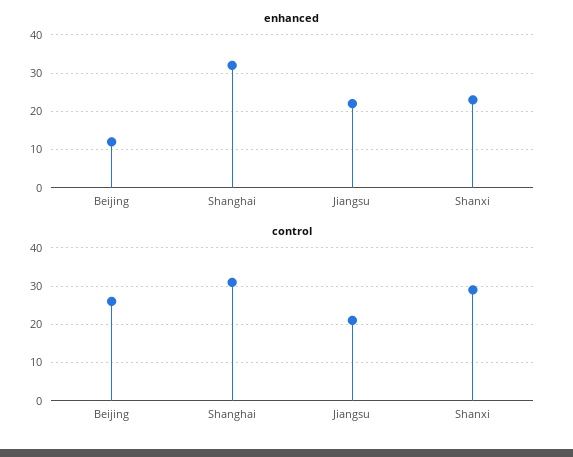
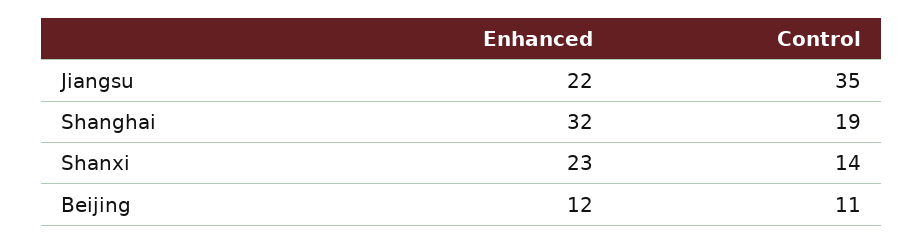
control, Beijing: 25 -> 11
control, Shanghai: 30 -> 19
control, Jiangsu: 20 -> 35
control, Shanxi: 30 -> 14

